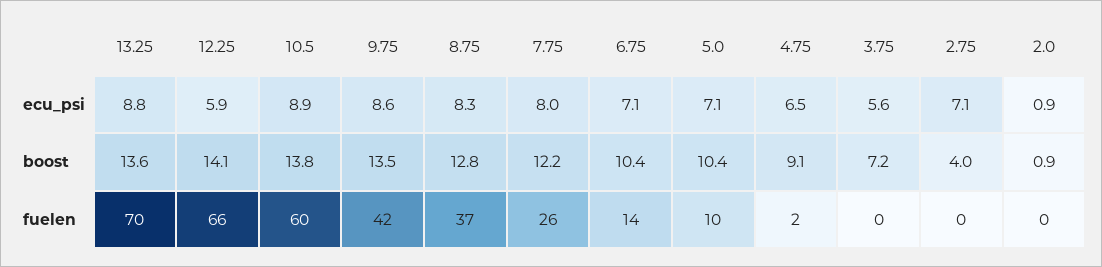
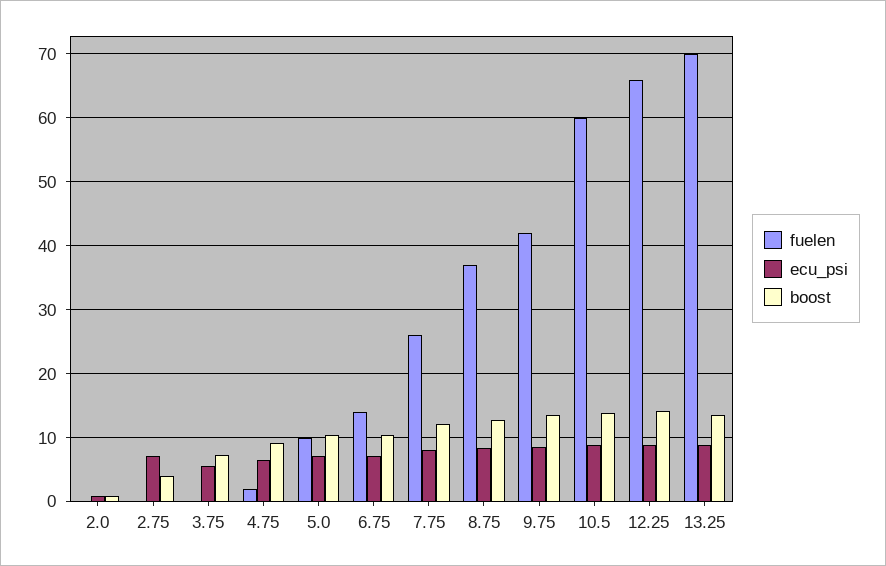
ecu_psi, 12.25: 5.9 -> 9

